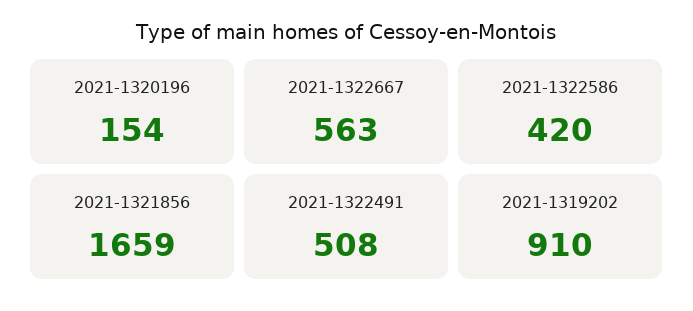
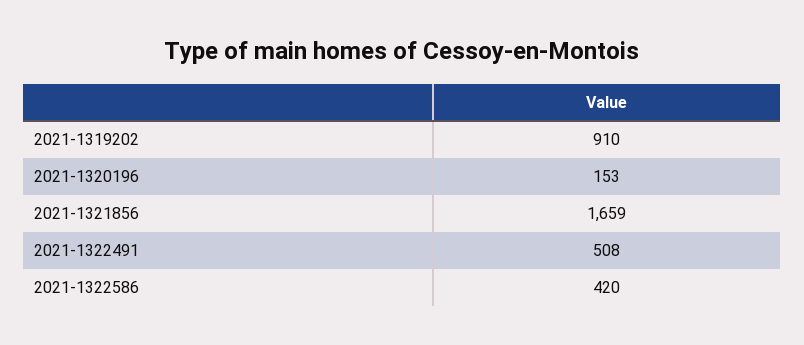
2021-1320196: 154 -> 153
2021-1322667: 563 -> none

